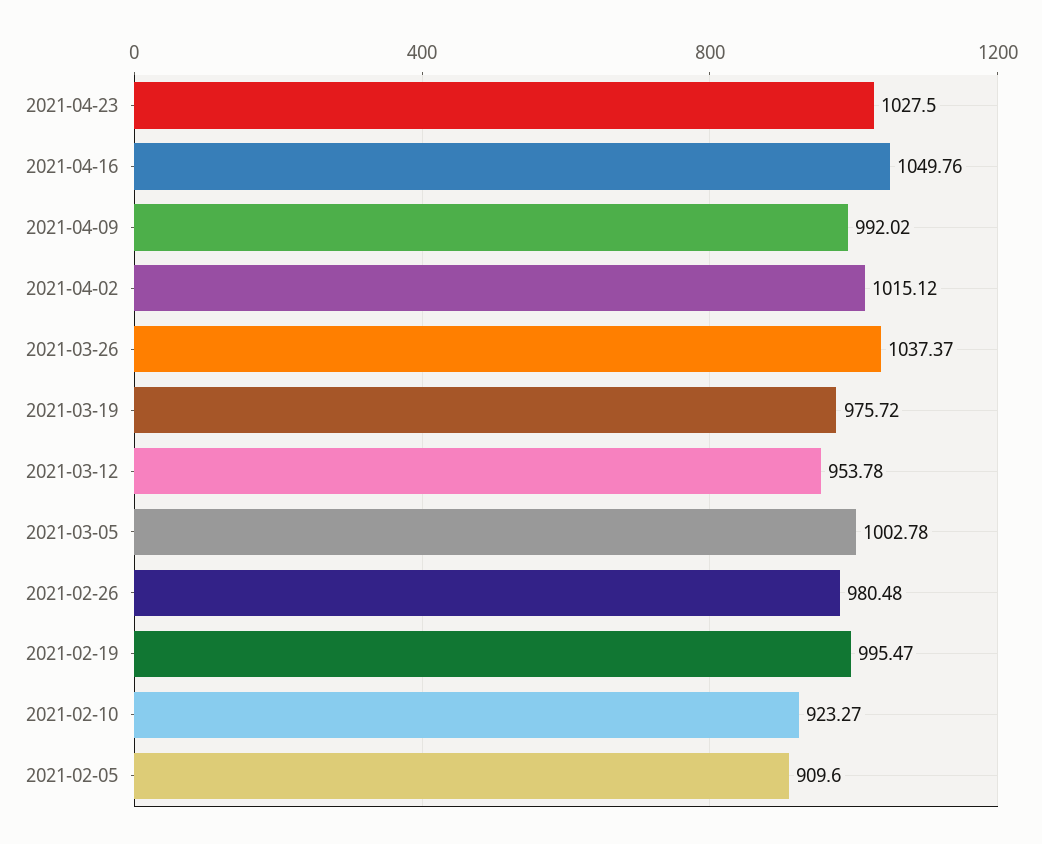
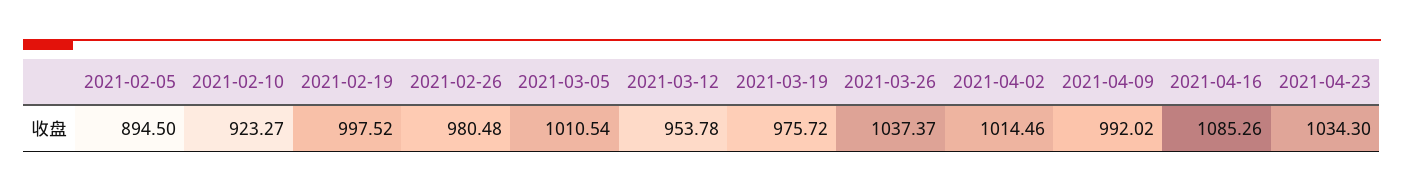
2021-04-23: 1027.5 -> 1034.3
2021-04-16: 1049.76 -> 1085.26
2021-04-02: 1015.12 -> 1014.46
2021-03-05: 1002.78 -> 1010.54
2021-02-19: 995.47 -> 997.52
2021-02-05: 909.6 -> 894.5

